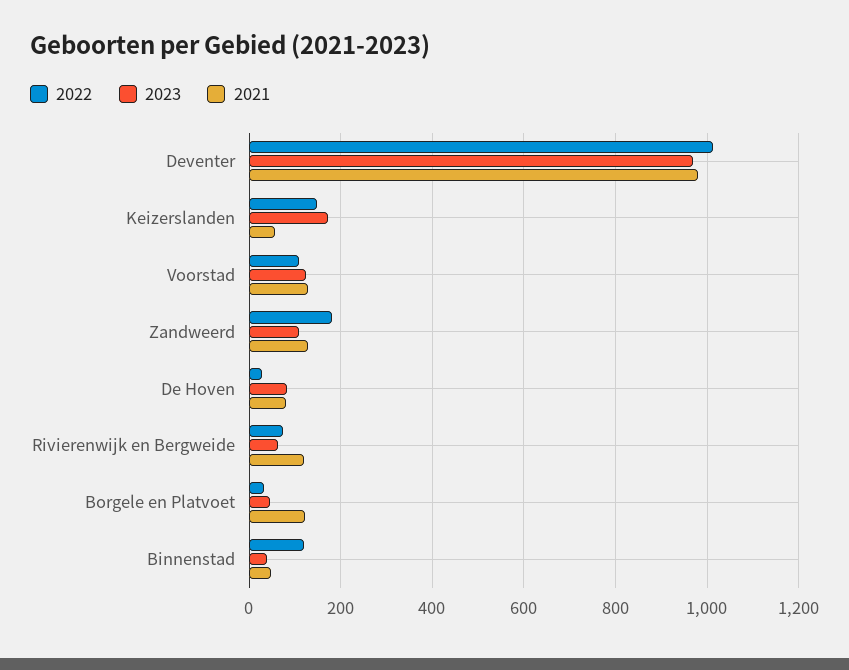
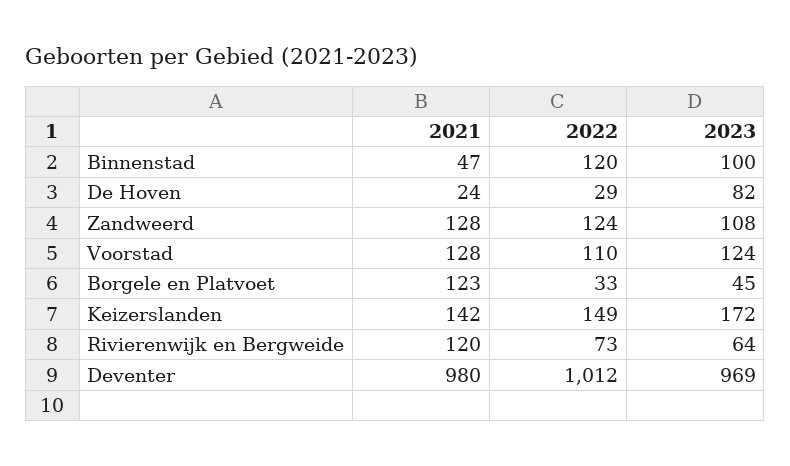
2021, Keizerslanden: 60 -> 142
2022, Zandweerd: 180 -> 124
2021, De Hoven: 80 -> 24
2023, Binnenstad: 40 -> 100

